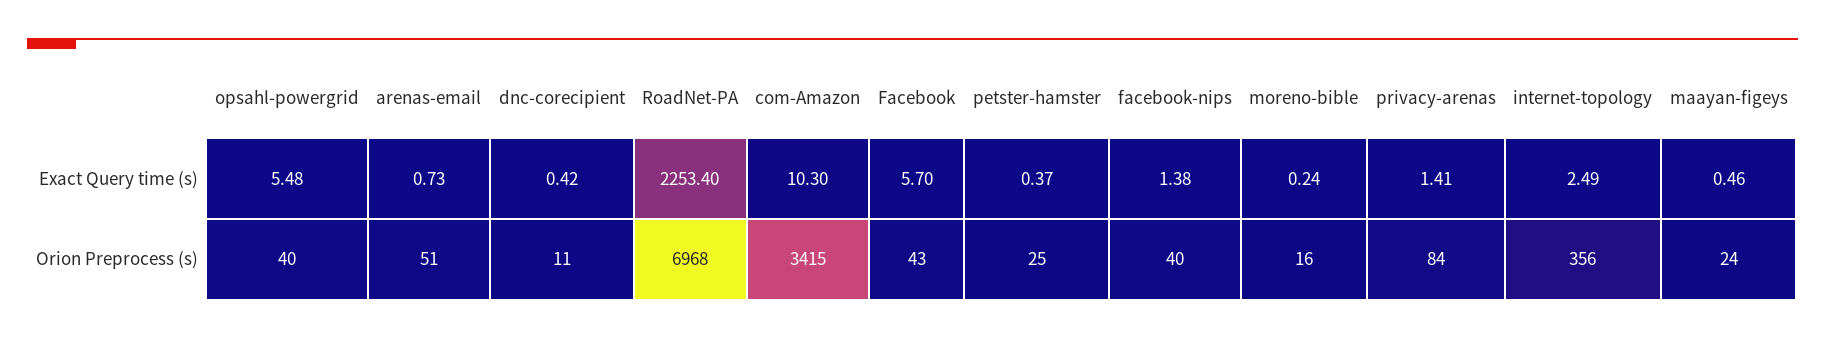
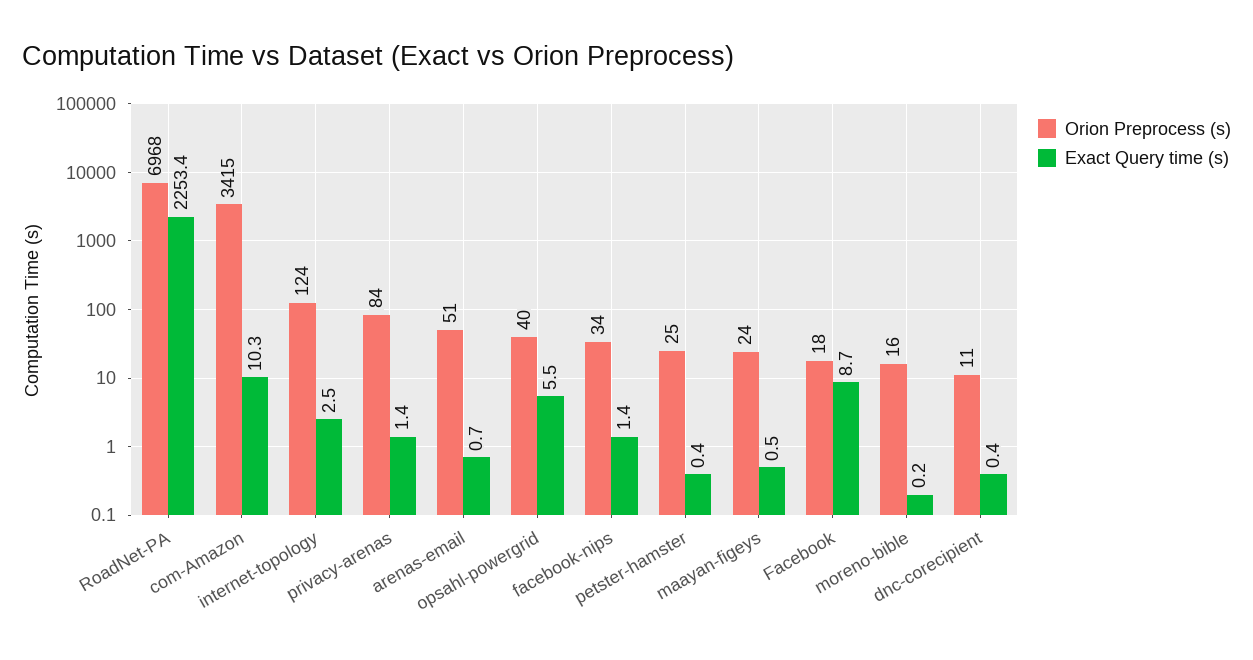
Exact Query time (s), Facebook: 5.7 -> 8.7
Orion Preprocess (s), Facebook: 43 -> 18
Orion Preprocess (s), facebook-nips: 40 -> 34
Orion Preprocess (s), internet-topology: 356 -> 124

